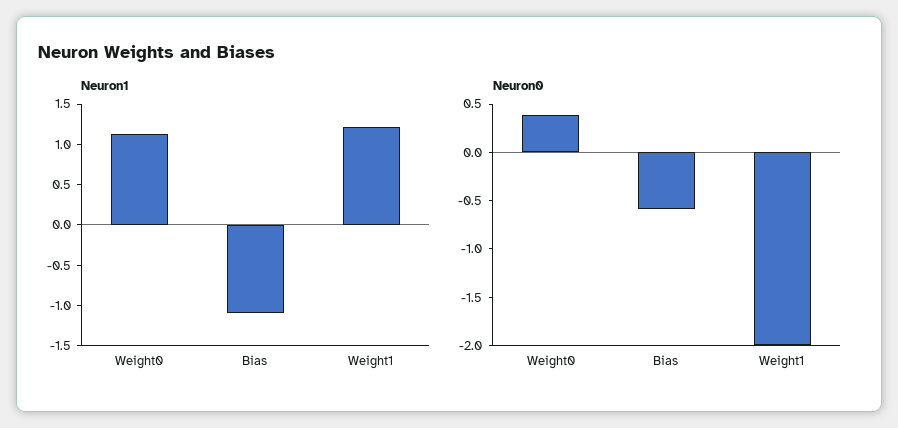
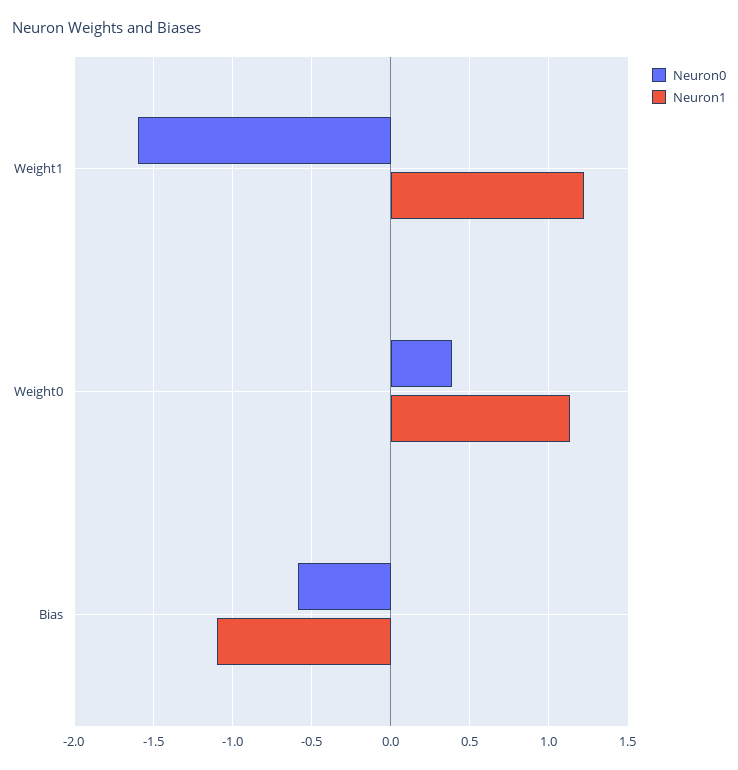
Neuron0, Weight1: -2 -> -1.6

